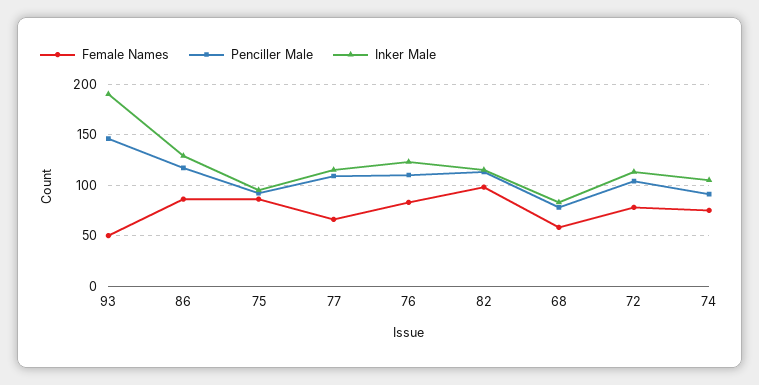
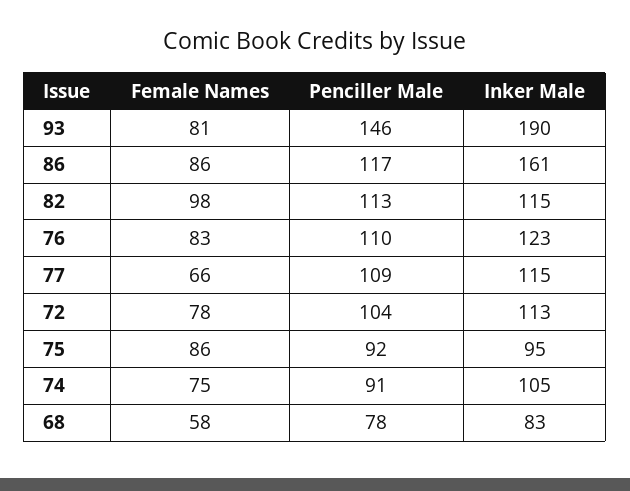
Female Names, 93: 50 -> 81
Inker Male, 86: 130 -> 161

